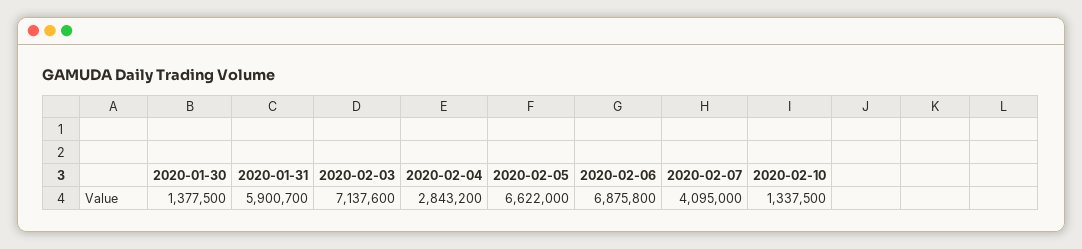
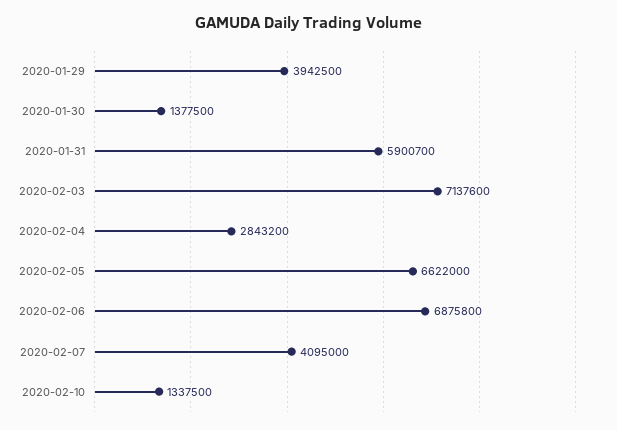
2020-01-29: none -> 3942500

